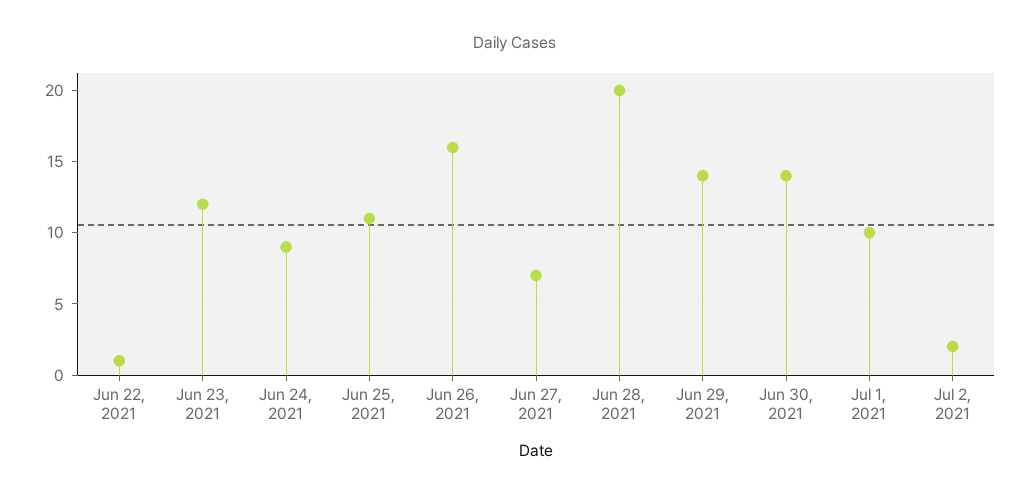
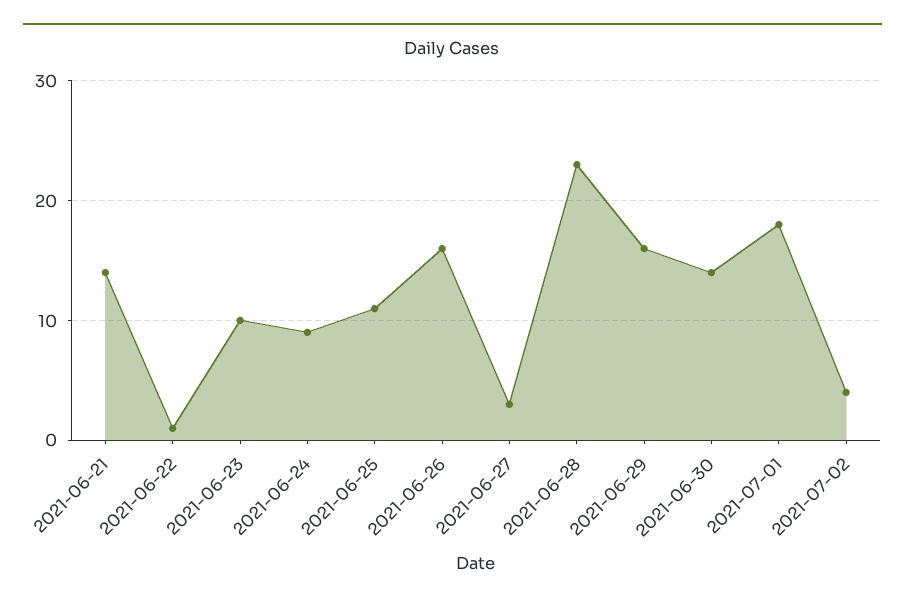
Jun 23, 2021: 12 -> 10
Jun 27, 2021: 7 -> 3
Jun 28, 2021: 20 -> 23
Jun 29, 2021: 14 -> 16
Jul 1, 2021: 10 -> 18
Jul 2, 2021: 2 -> 4
2021-06-21: none -> 14

